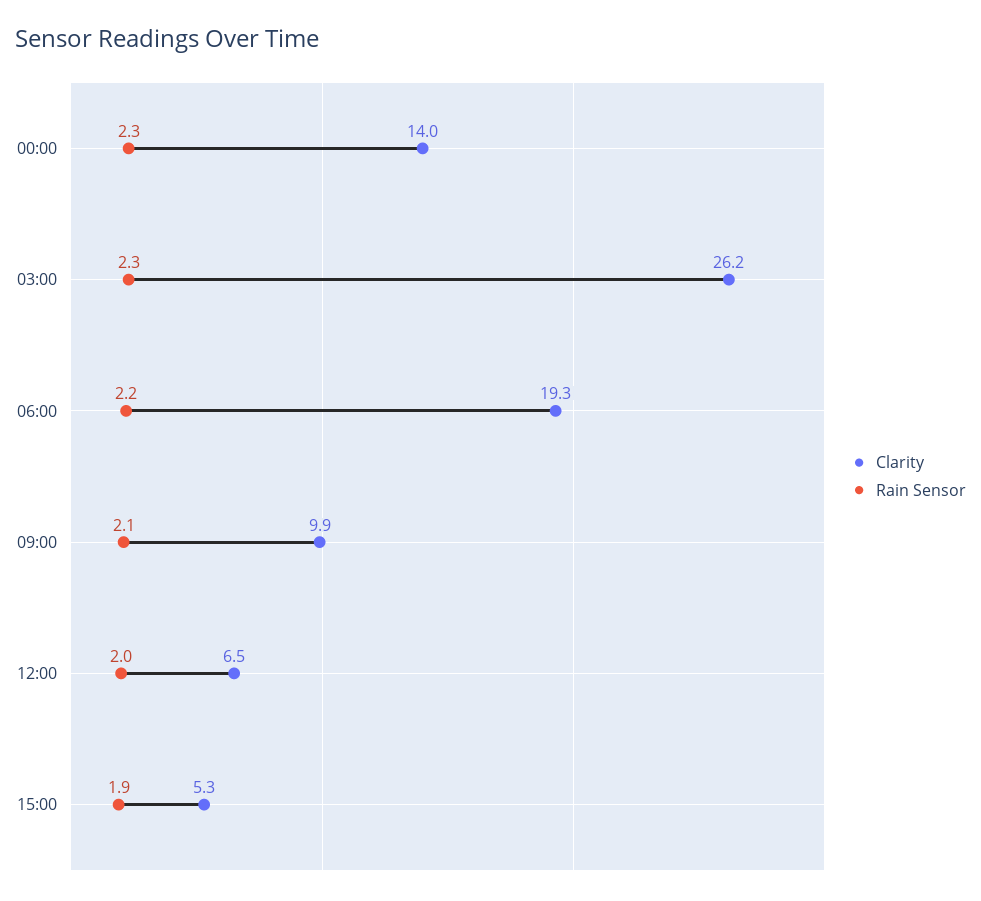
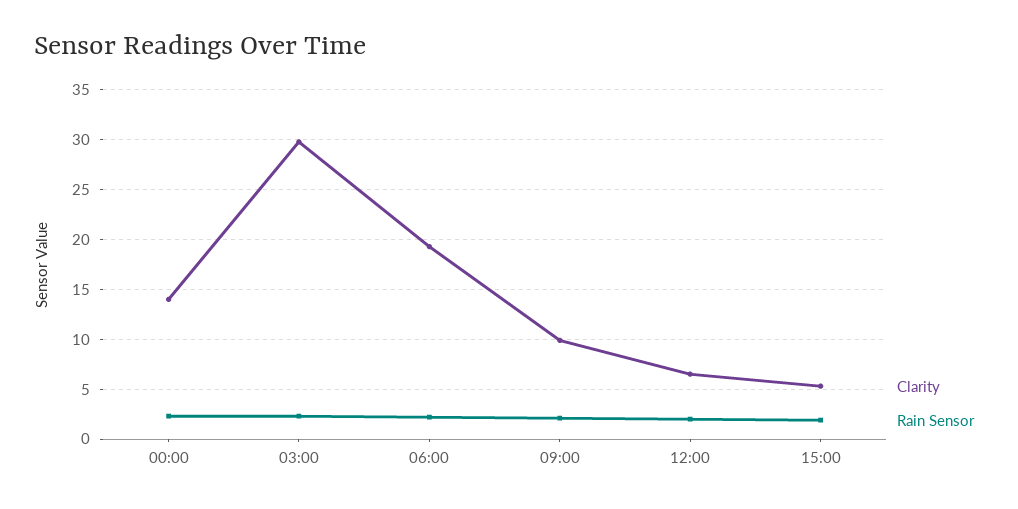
Clarity, 03:00: 26.2 -> 30

